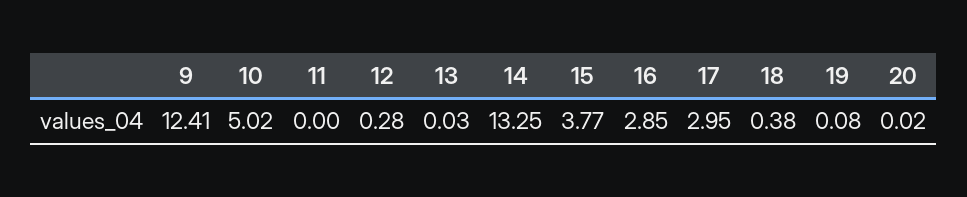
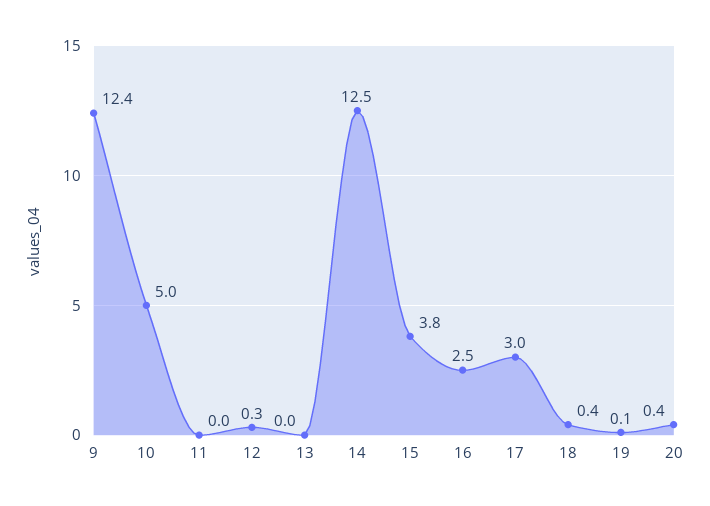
14: 13.25 -> 12.5
16: 2.85 -> 2.5
20: 0.02 -> 0.4

